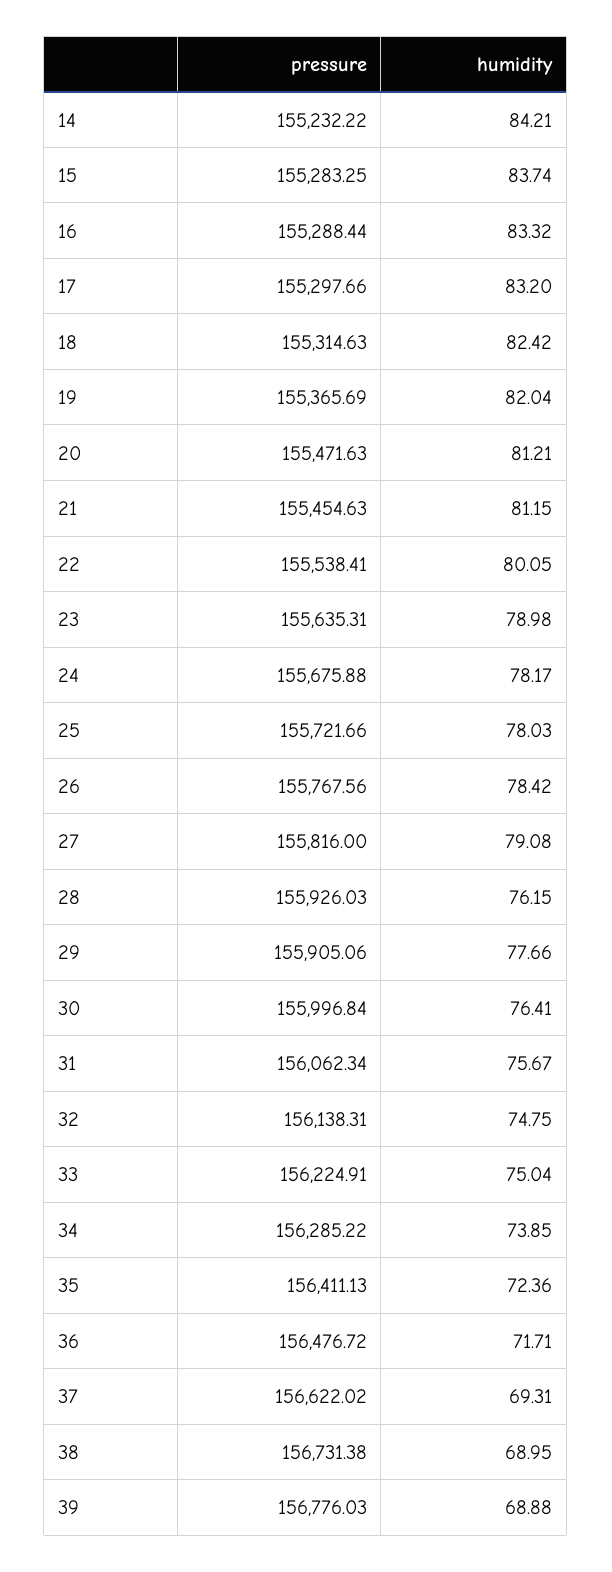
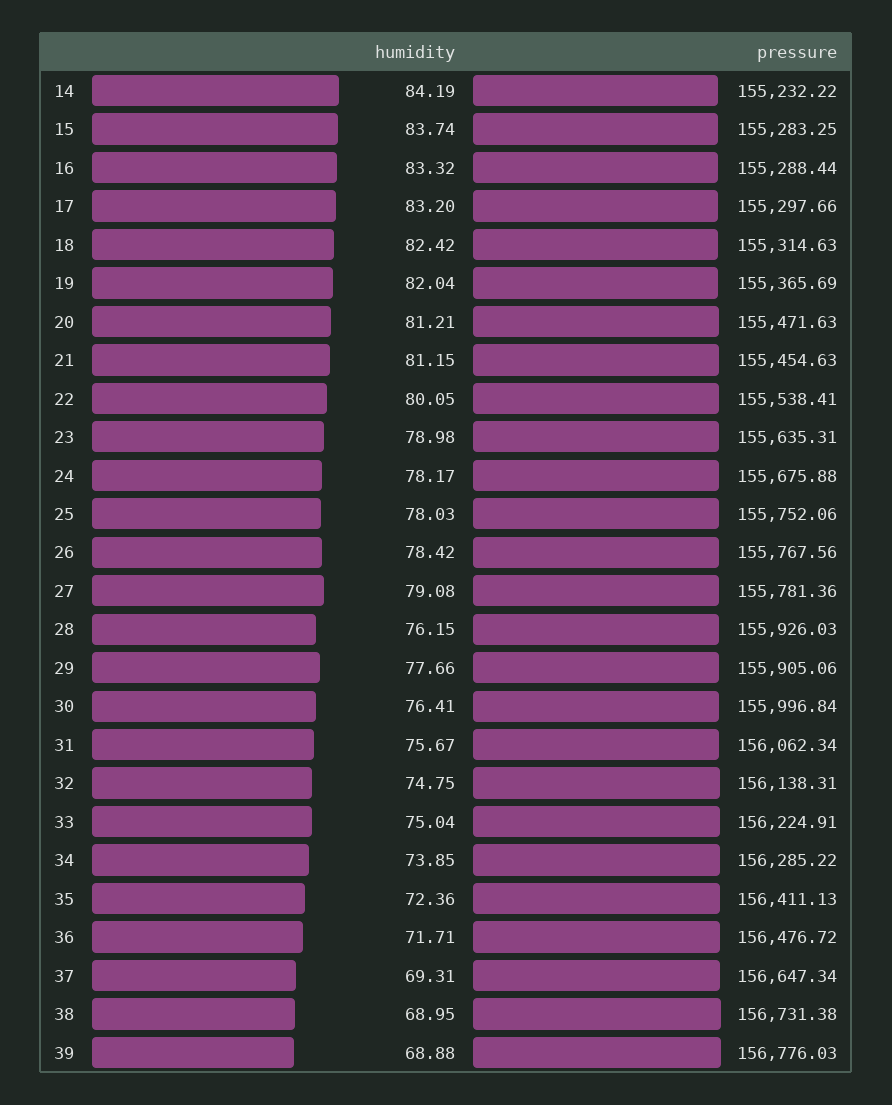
humidity, 14: 84.21 -> 84.19
pressure, 25: 155721.66 -> 155752.06
pressure, 27: 155816 -> 155781.36
pressure, 37: 156622.02 -> 156647.34

